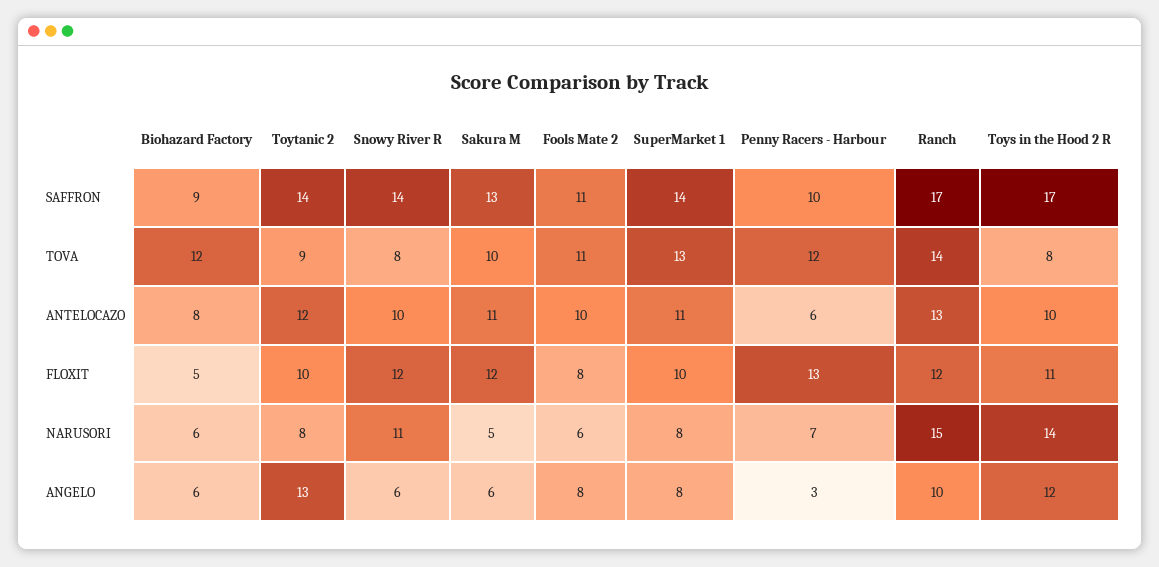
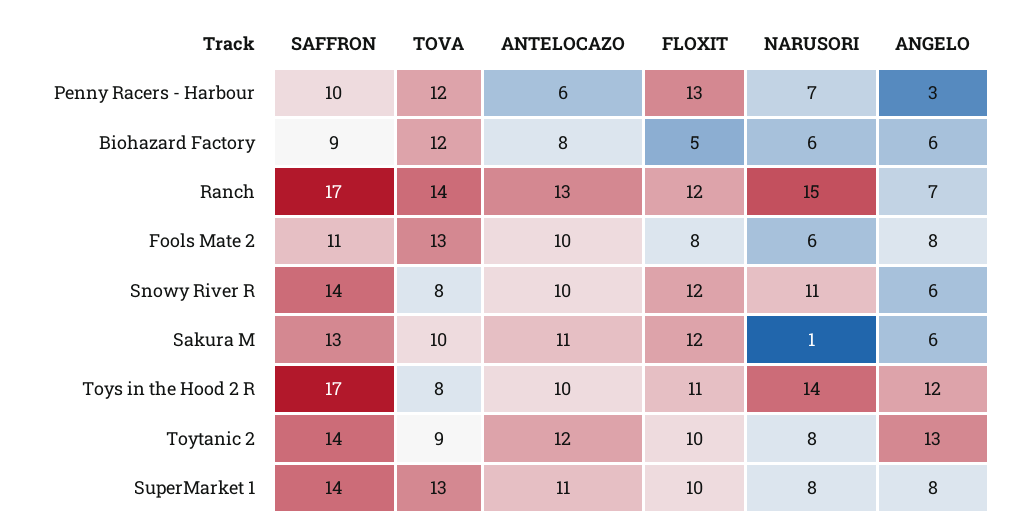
Fools Mate 2, TOVA: 11 -> 13
Sakura M, NARUSORI: 5 -> 1
Ranch, ANGELO: 10 -> 7

